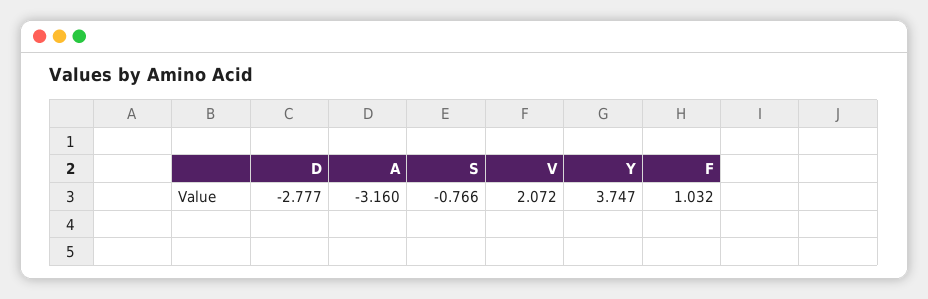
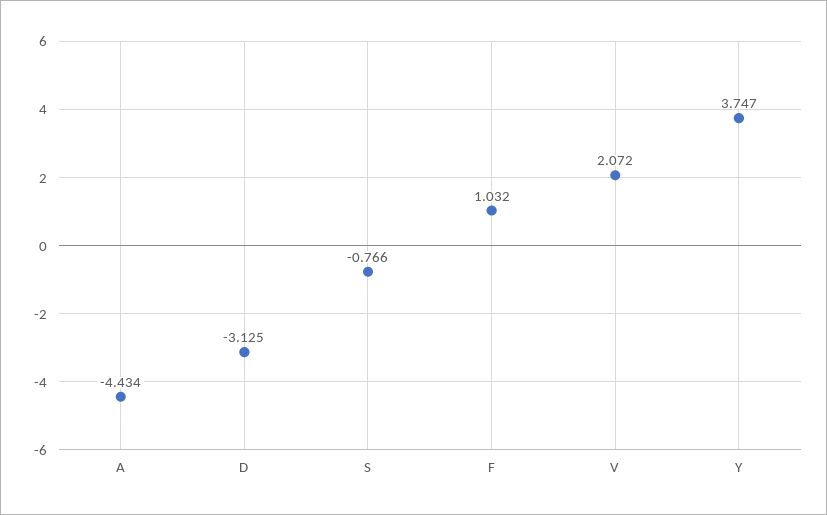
D: -2.777 -> -3.125
A: -3.16 -> -4.434

